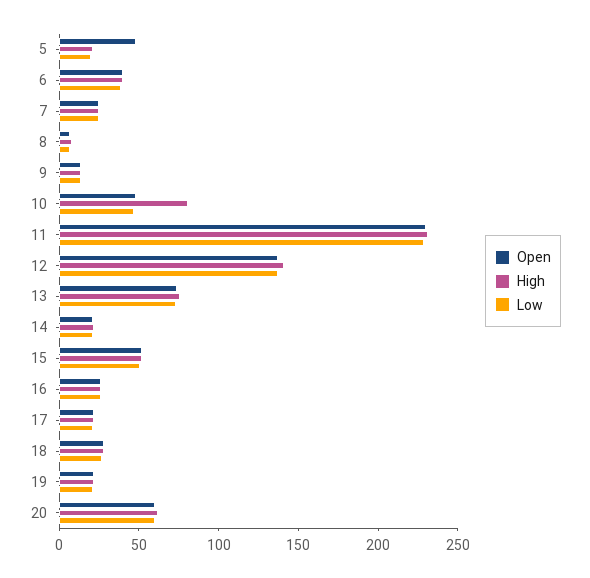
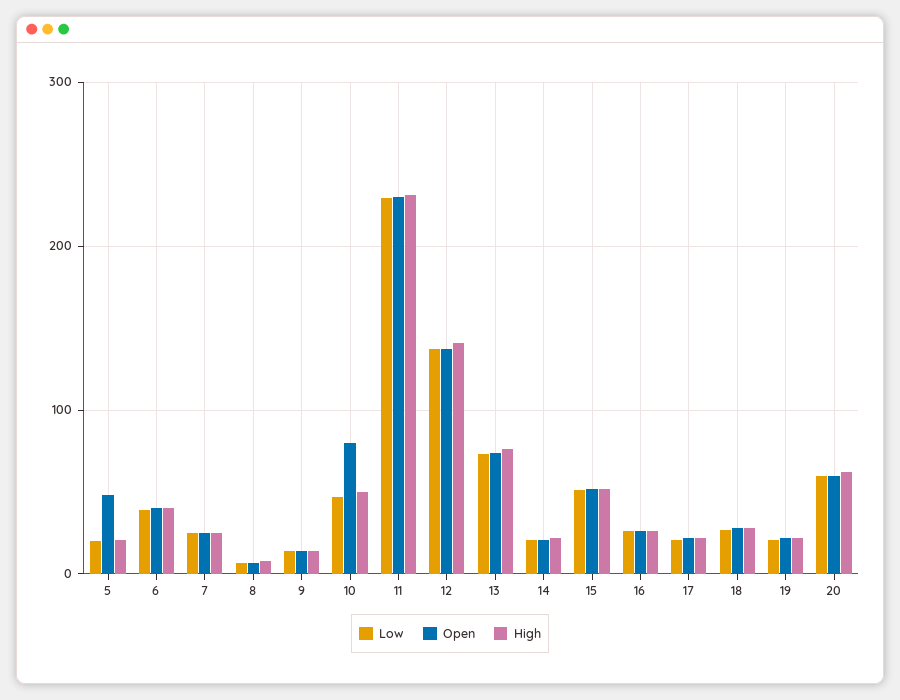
Open, 10: 50 -> 80
High, 10: 80 -> 50

